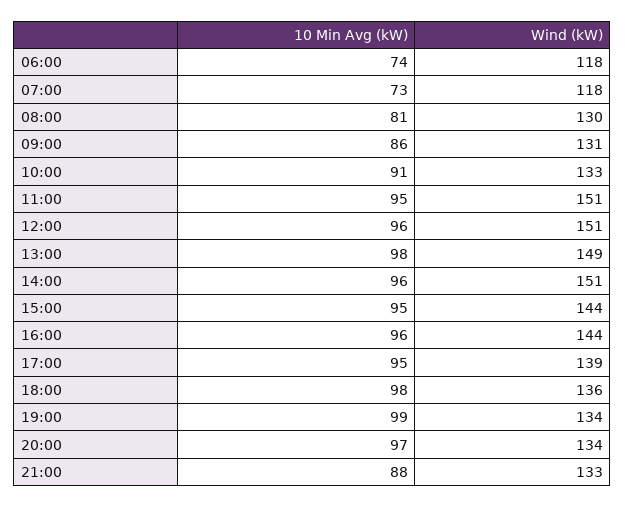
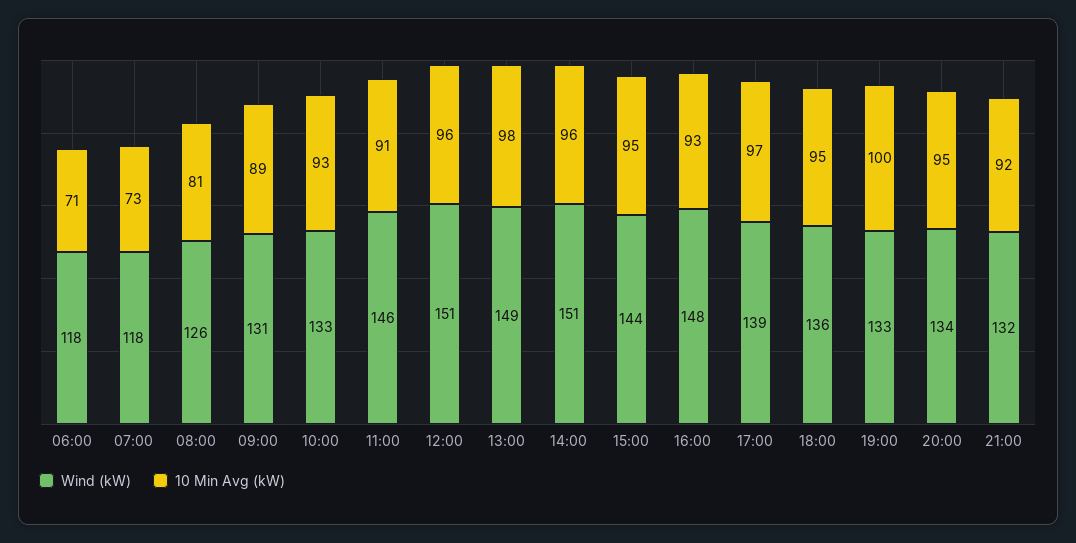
10 Min Avg (kW), 06:00: 74 -> 71
Wind (kW), 08:00: 130 -> 126
10 Min Avg (kW), 09:00: 86 -> 89
10 Min Avg (kW), 10:00: 91 -> 93
10 Min Avg (kW), 11:00: 95 -> 91
Wind (kW), 11:00: 151 -> 146
10 Min Avg (kW), 16:00: 96 -> 93
Wind (kW), 16:00: 144 -> 148
10 Min Avg (kW), 17:00: 95 -> 97
10 Min Avg (kW), 18:00: 98 -> 95
10 Min Avg (kW), 19:00: 99 -> 100
Wind (kW), 19:00: 134 -> 133
10 Min Avg (kW), 20:00: 97 -> 95
10 Min Avg (kW), 21:00: 88 -> 92
Wind (kW), 21:00: 133 -> 132

